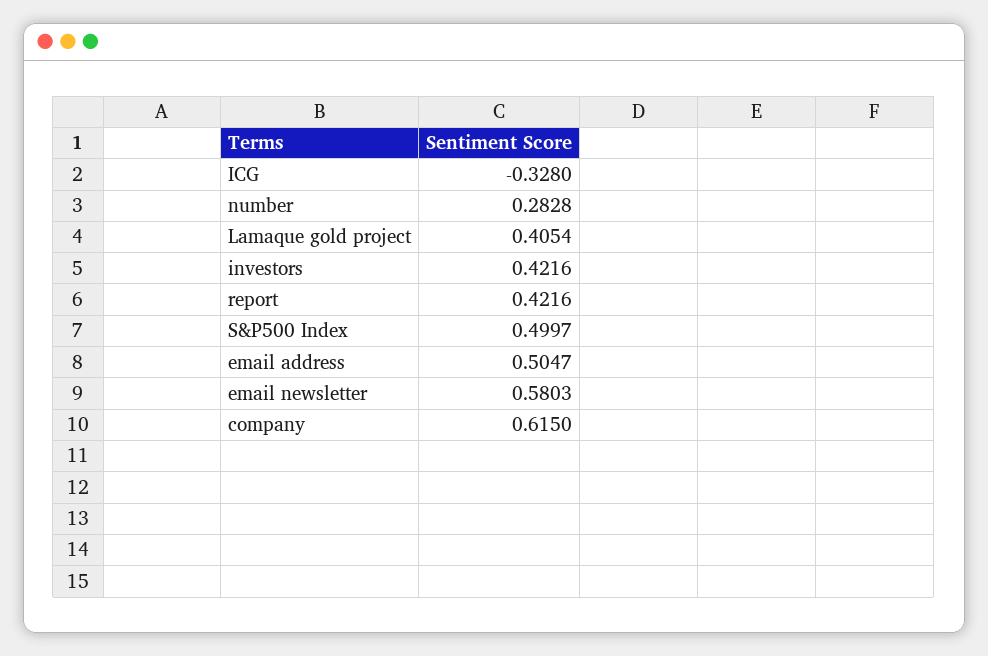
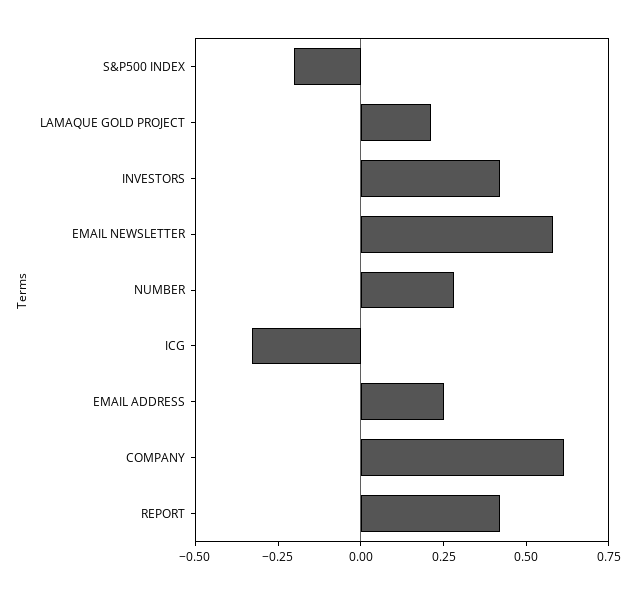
Lamaque gold project: 0.4054 -> 0.2
S&P500 Index: 0.4997 -> -0.2
email address: 0.5047 -> 0.25

